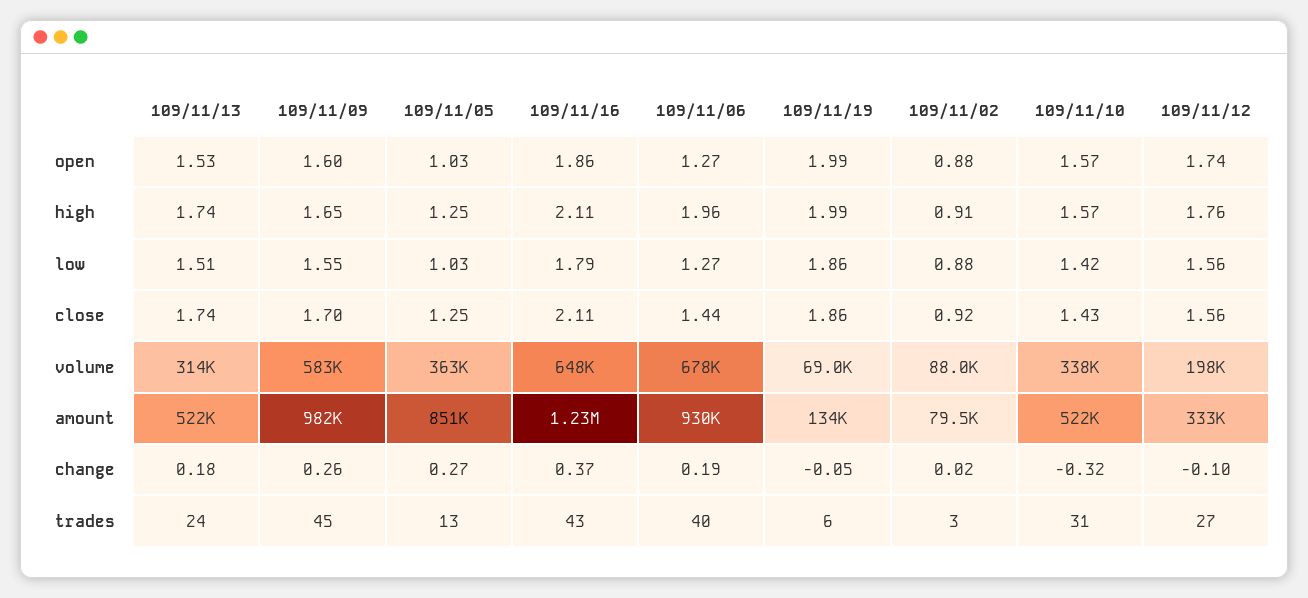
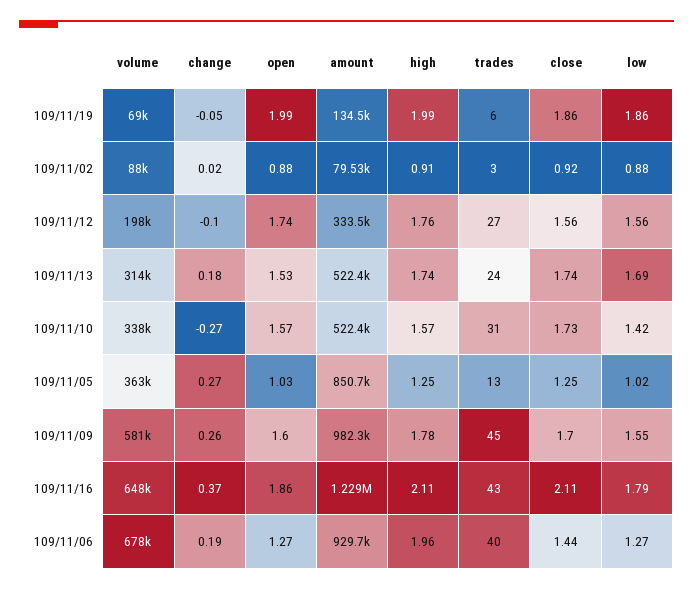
109/11/09, high: 1.65 -> 1.78
109/11/13, low: 1.51 -> 1.69
109/11/05, low: 1.03 -> 1.02
109/11/10, close: 1.43 -> 1.73
109/11/09, volume: 583000 -> 581000
109/11/10, change: -0.32 -> -0.27

